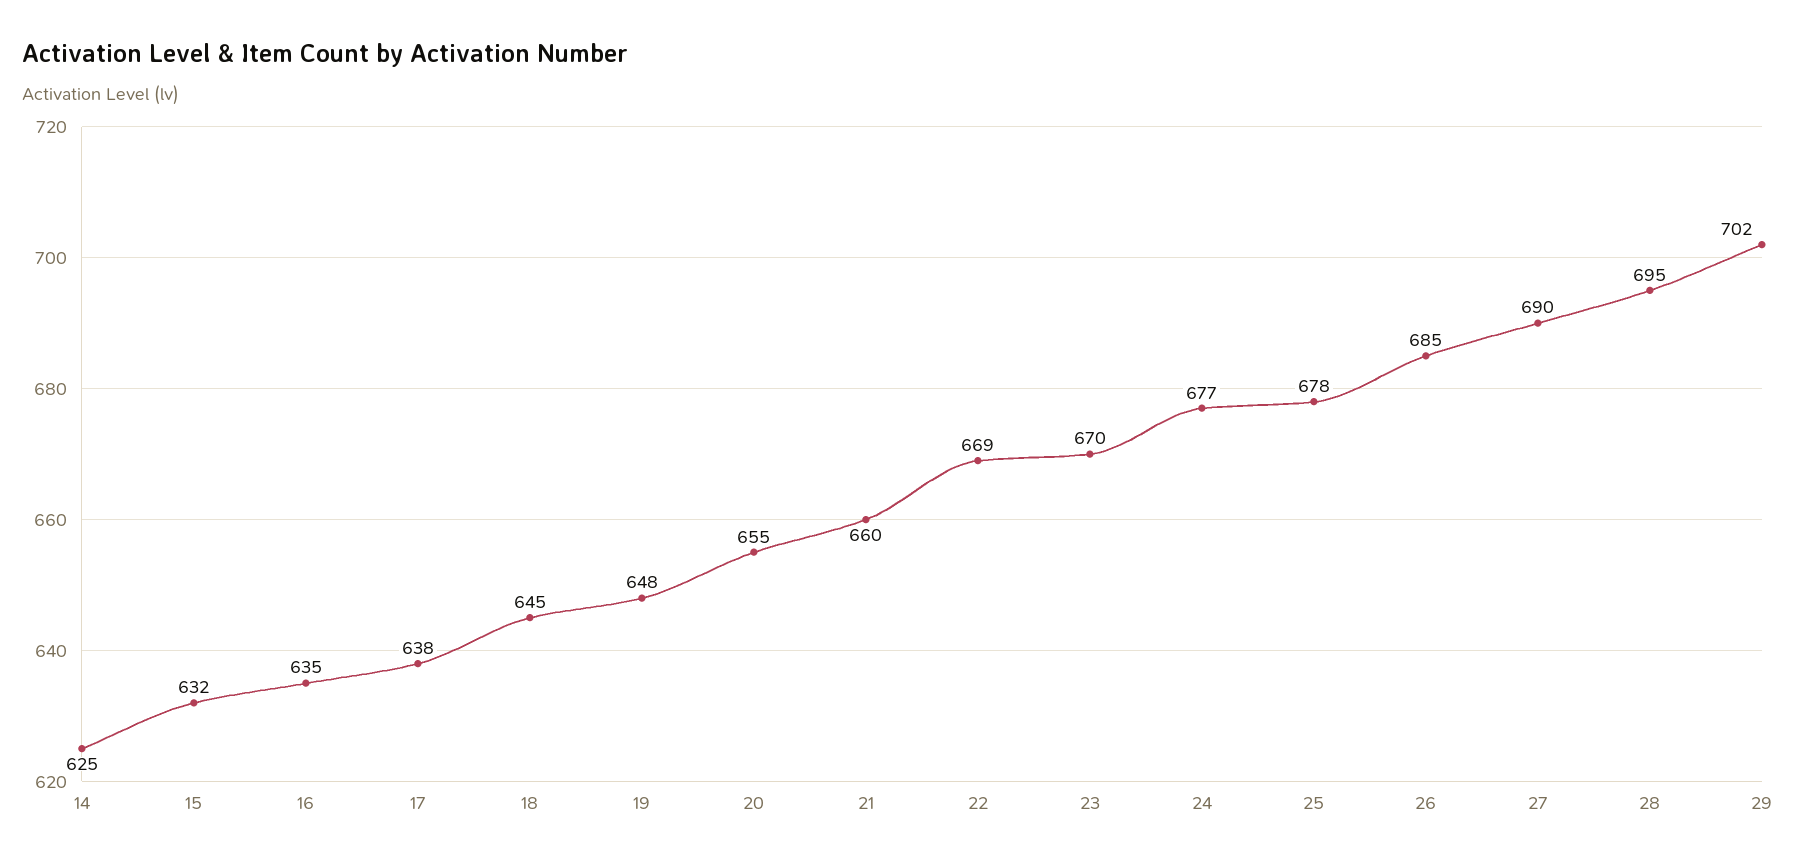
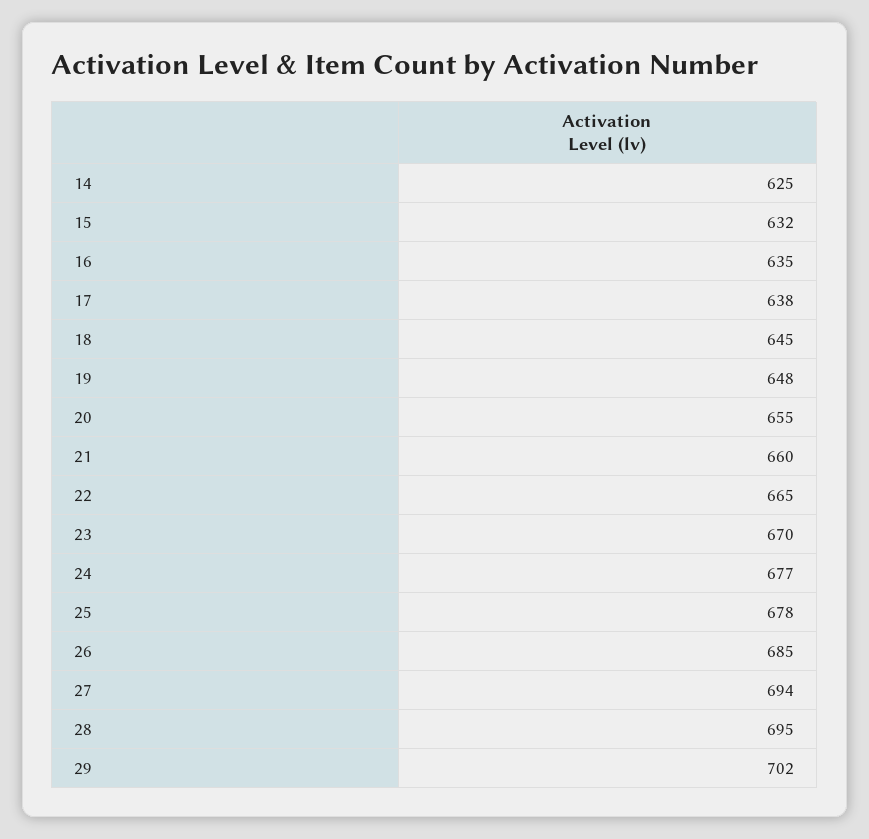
22: 669 -> 665
27: 690 -> 694

